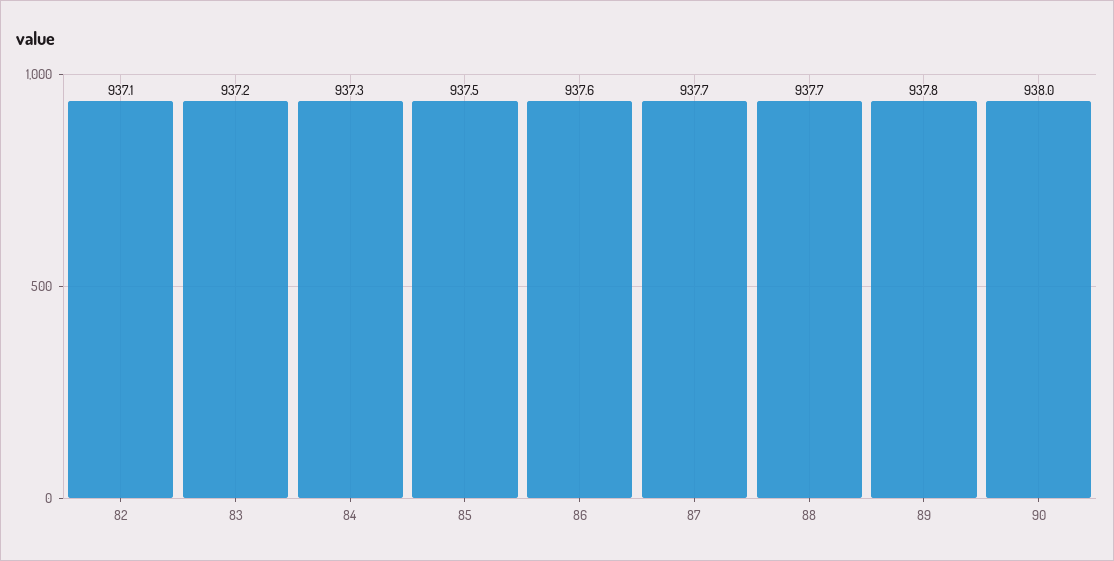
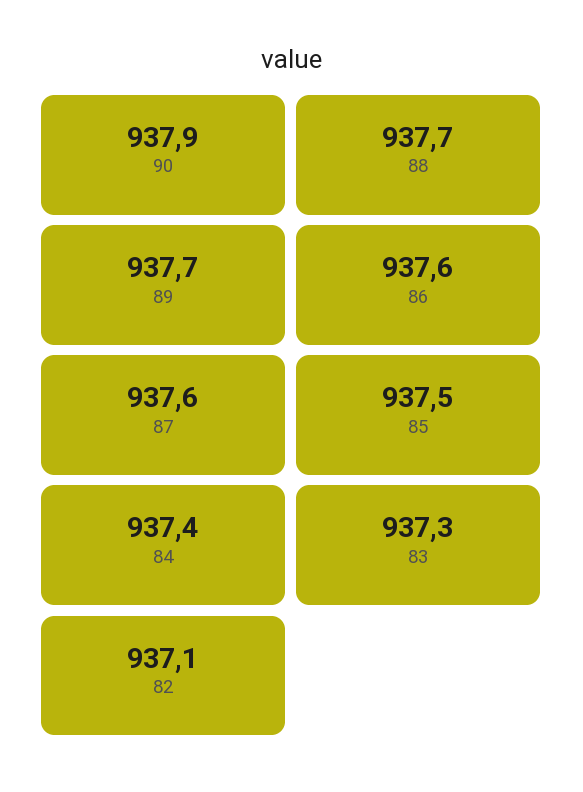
83: 937.2 -> 937.3
84: 937.3 -> 937.4
87: 937.7 -> 937.6
89: 937.8 -> 937.7
90: 938 -> 937.9

